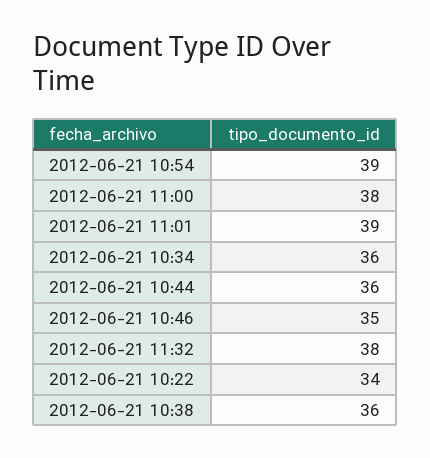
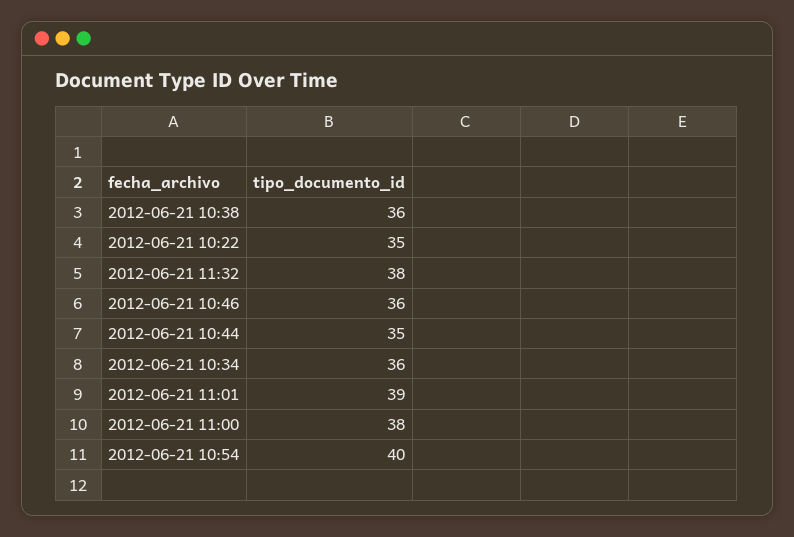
2012-06-21 10:54: 39 -> 40
2012-06-21 10:44: 36 -> 35
2012-06-21 10:46: 35 -> 36
2012-06-21 10:22: 34 -> 35

